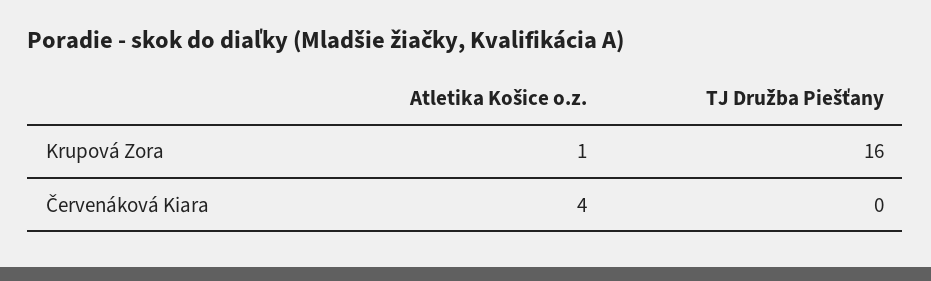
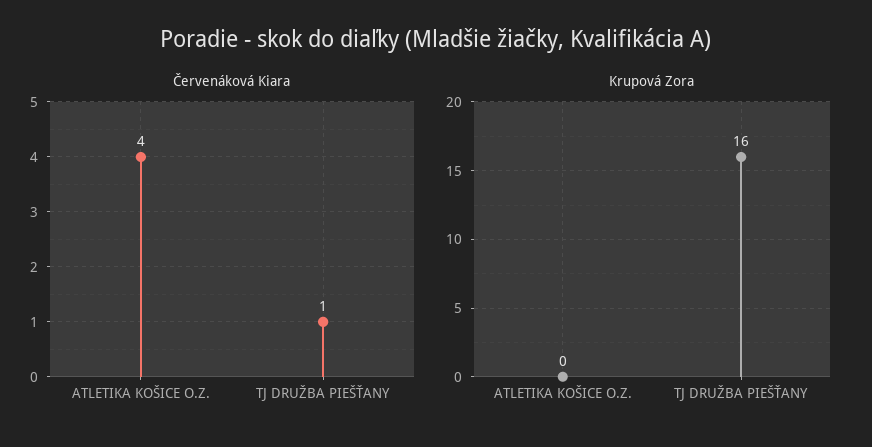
Krupová Zora, Atletika Košice o.z.: 1 -> 0
Červenáková Kiara, TJ Družba Piešťany: 0 -> 1

